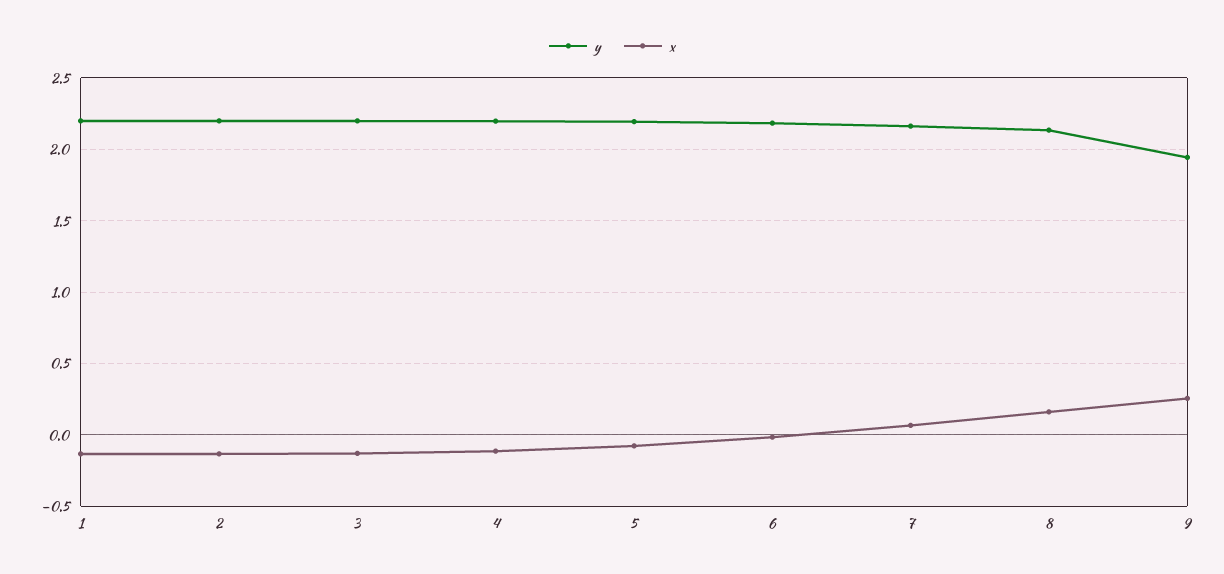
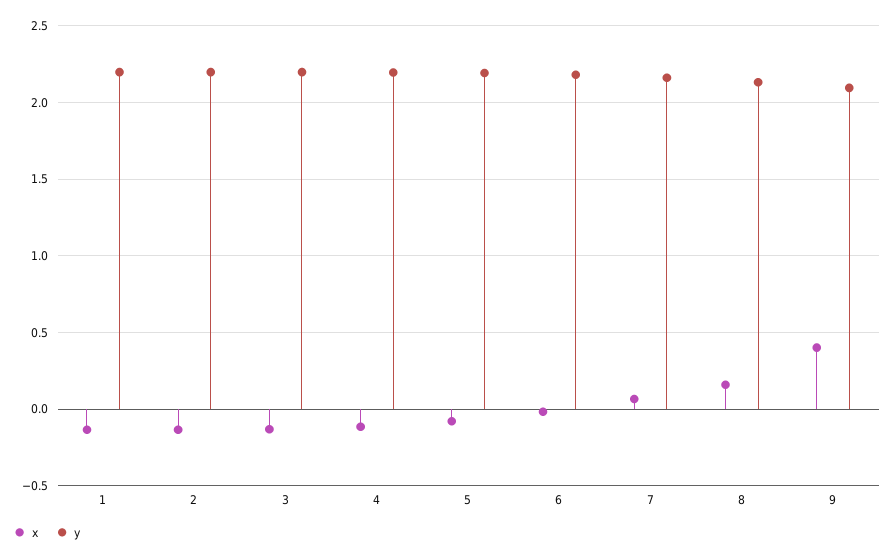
y, 9: 1.95 -> 2.1
x, 9: 0.25 -> 0.4

